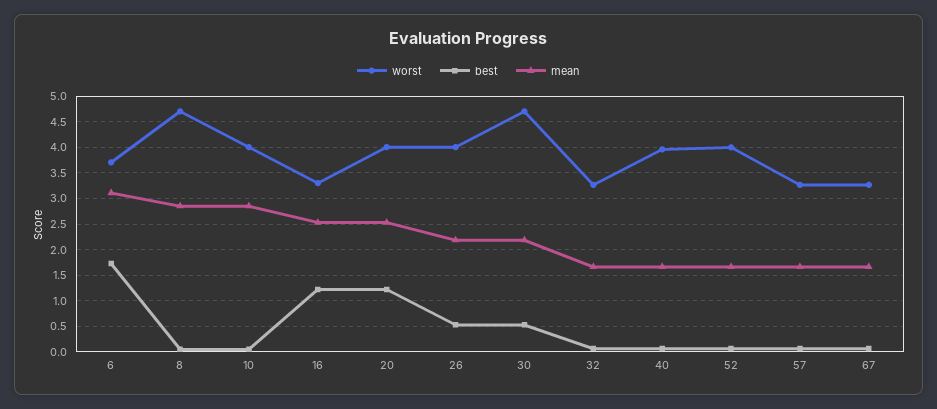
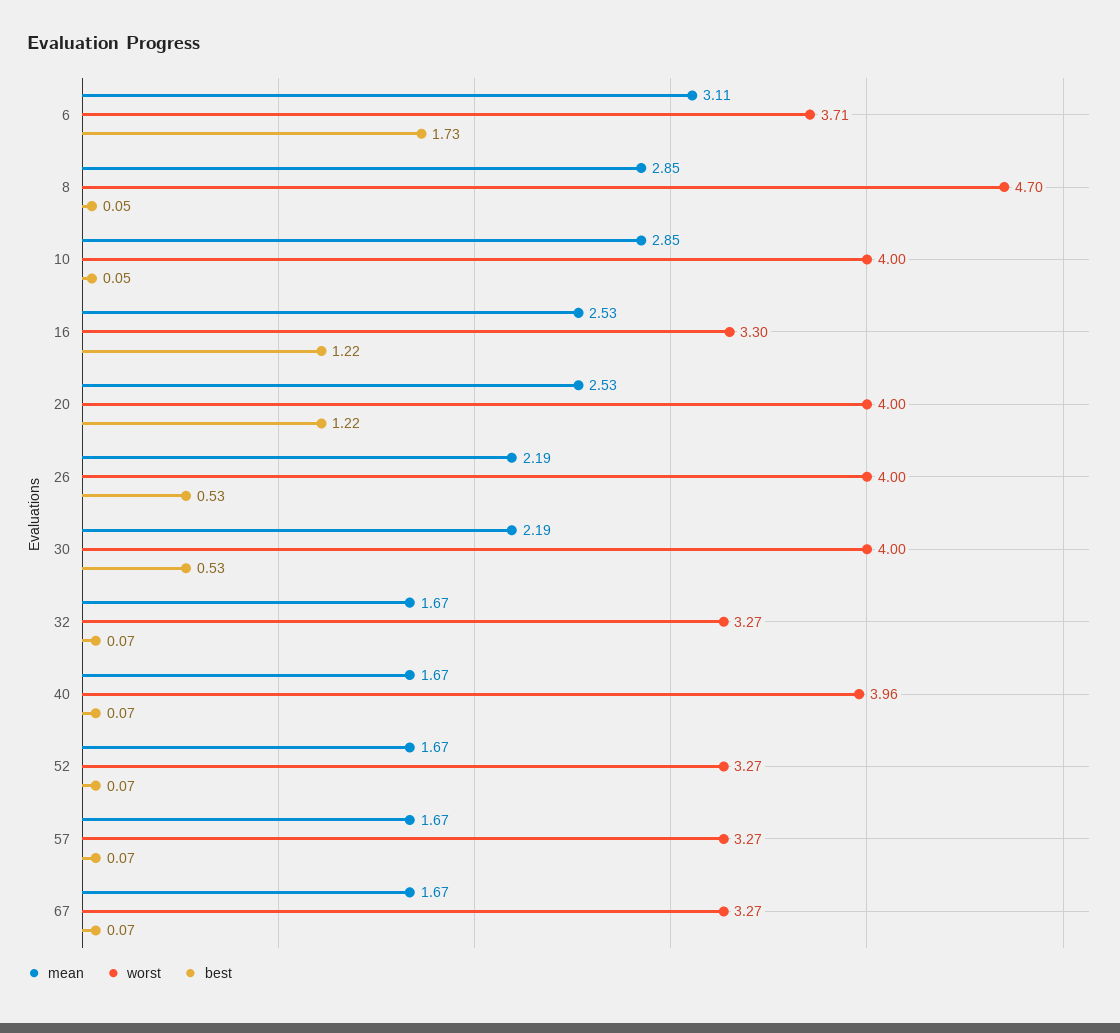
worst, 30: 4.75 -> 4
worst, 52: 4 -> 3.27

